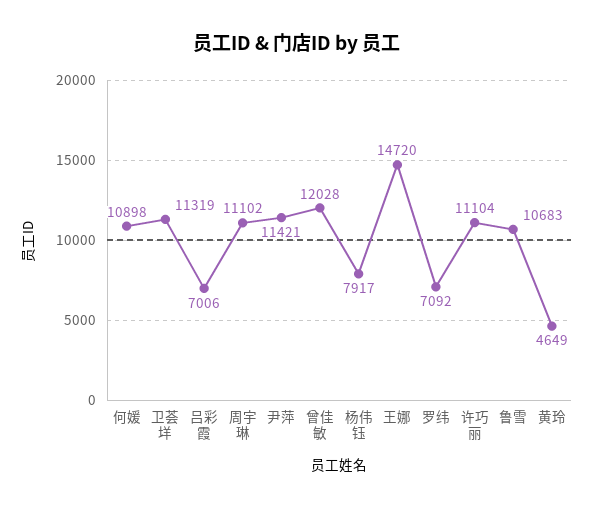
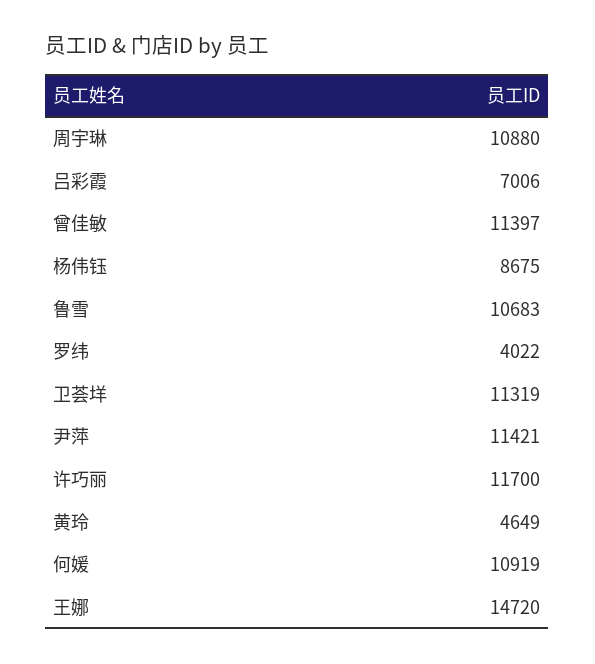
何媛: 10898 -> 10919
周宇琳: 11102 -> 10880
曾佳敏: 12028 -> 11397
杨伟钰: 7917 -> 8675
罗纬: 7092 -> 4022
许巧丽: 11104 -> 11700

